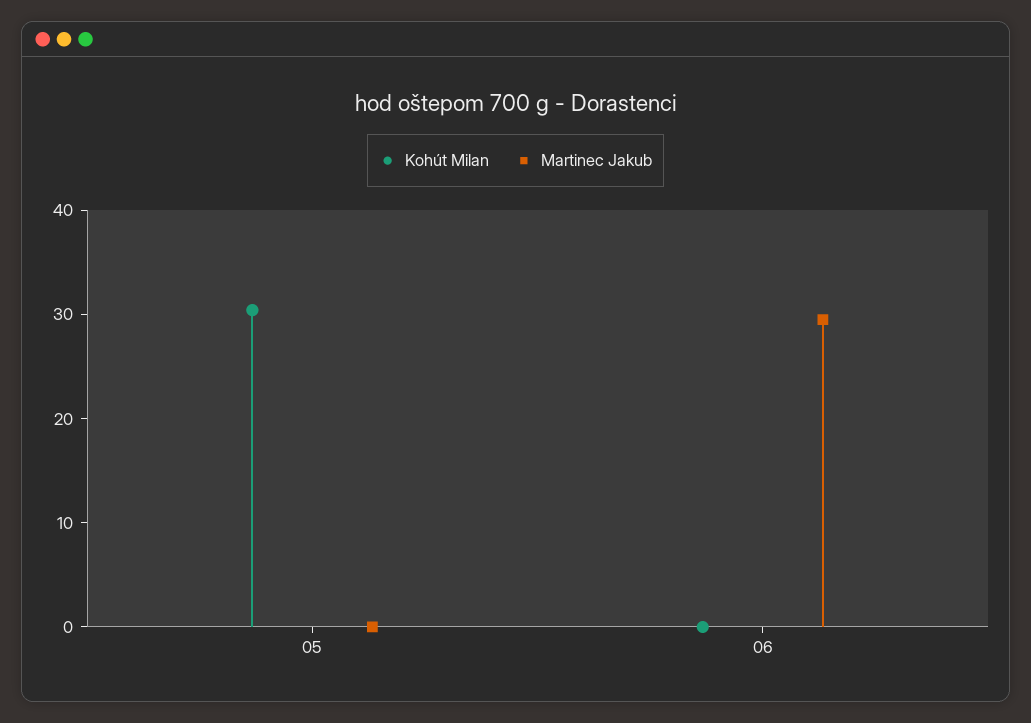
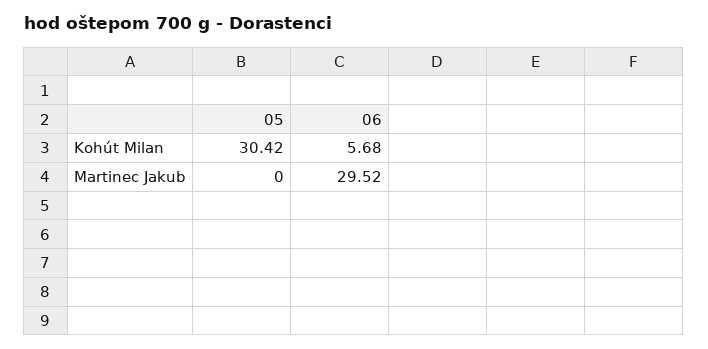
Kohút Milan, 06: 0 -> 5.68

